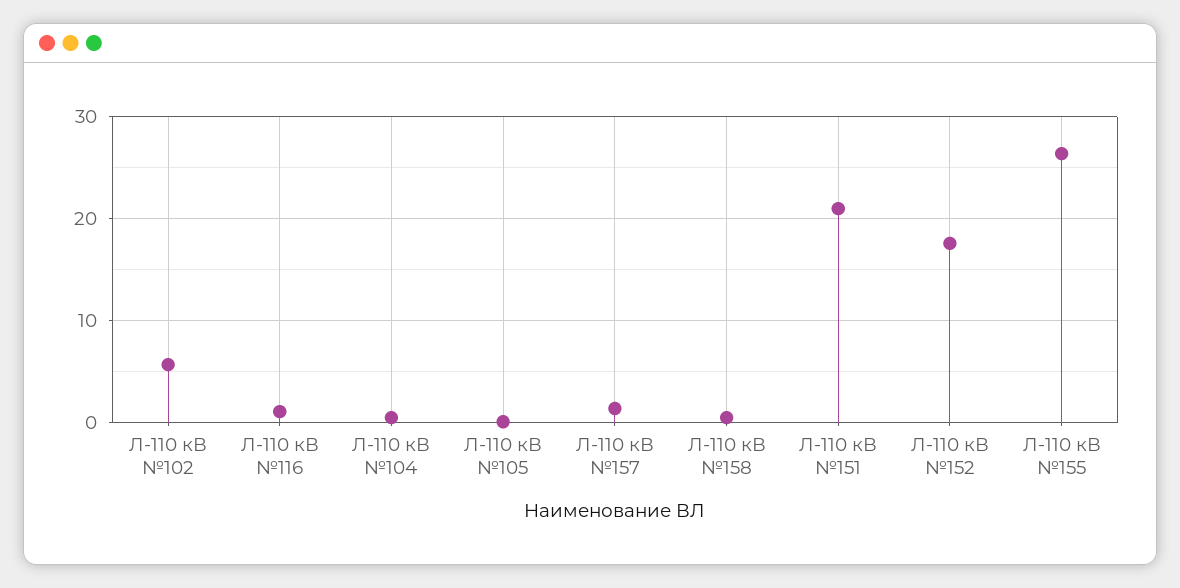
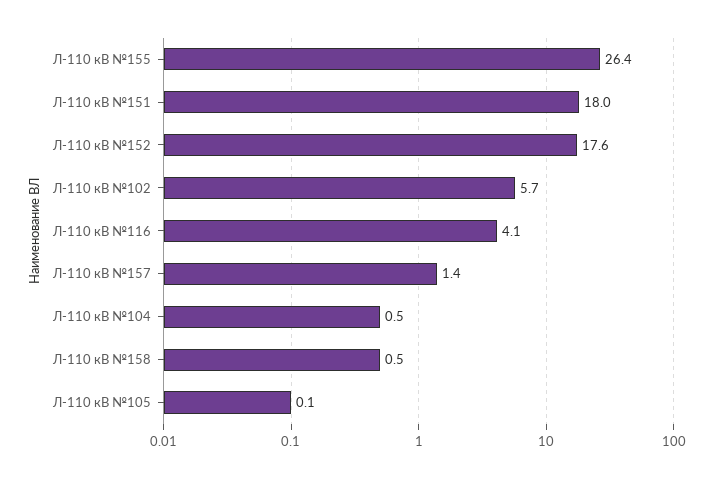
Л-110 кВ №116: 1 -> 4.1
Л-110 кВ №151: 21 -> 18

